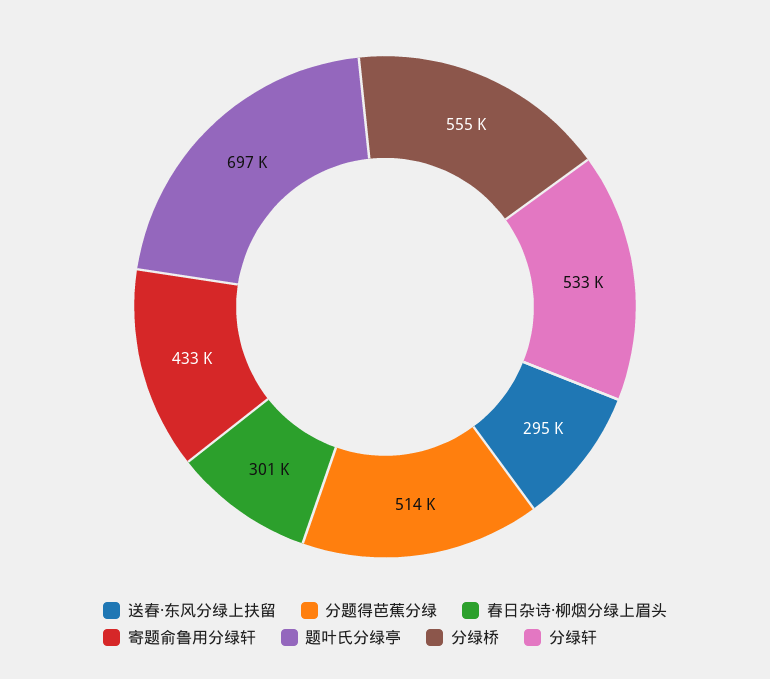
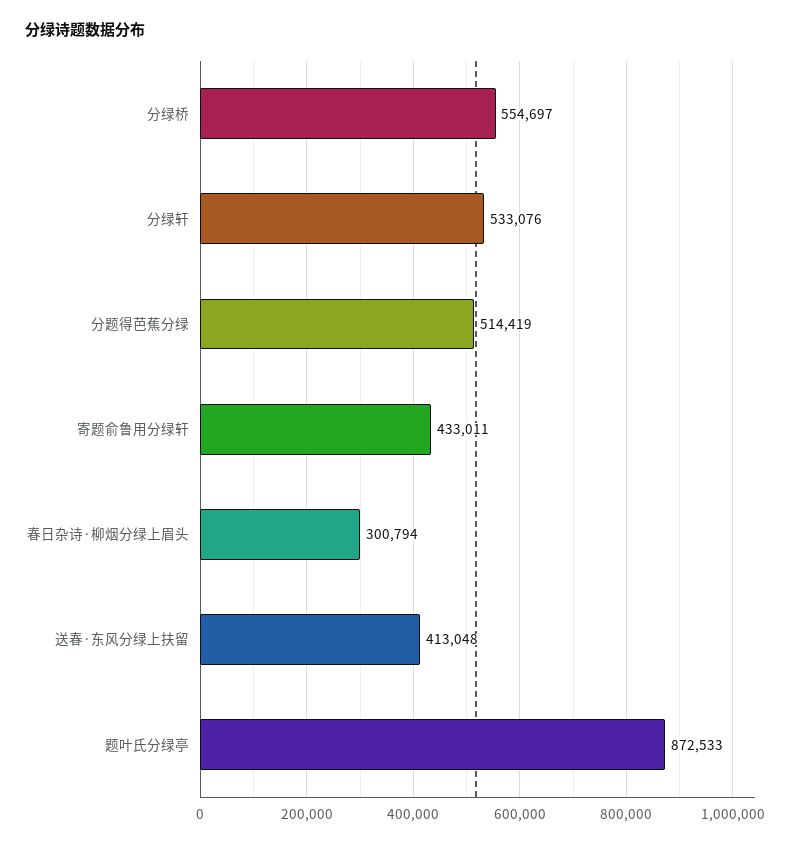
送春·东风分绿上扶留: 295000 -> 413048
题叶氏分绿亭: 697000 -> 872533

